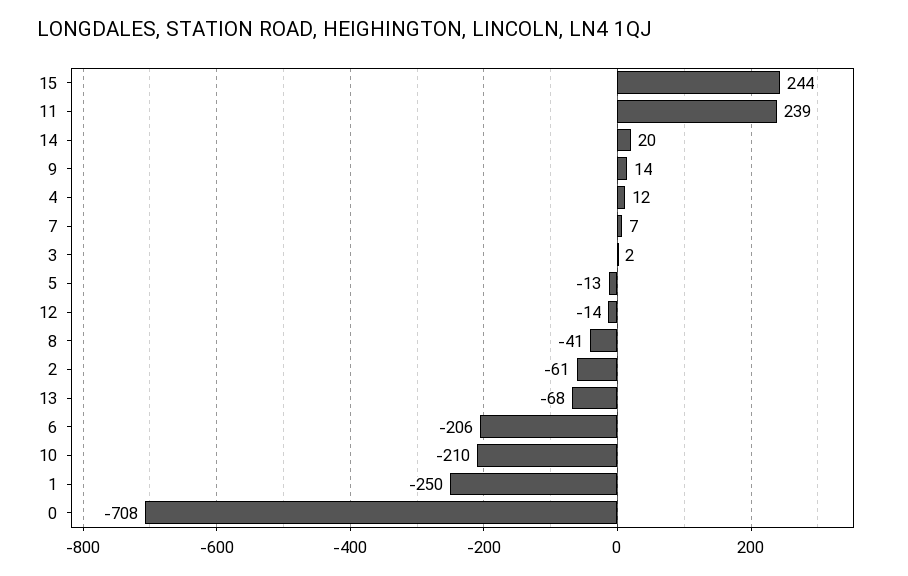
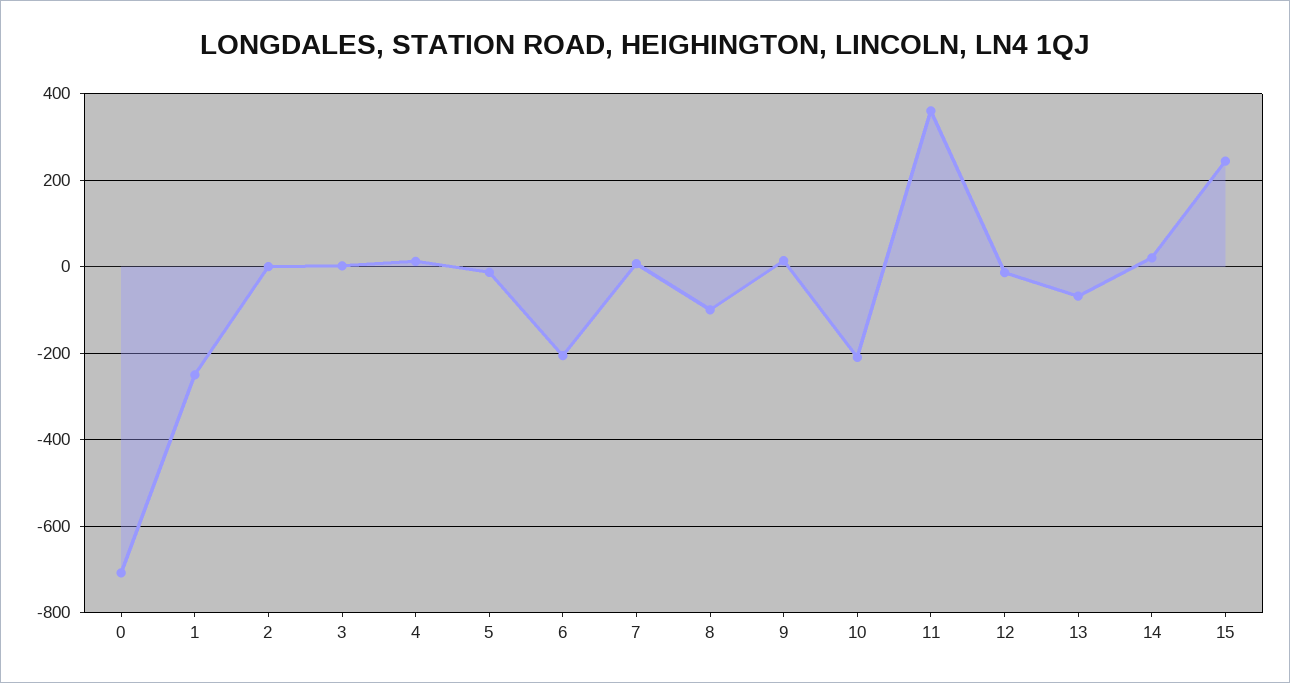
11: 239 -> 360
8: -41 -> -100
2: -61 -> 0

